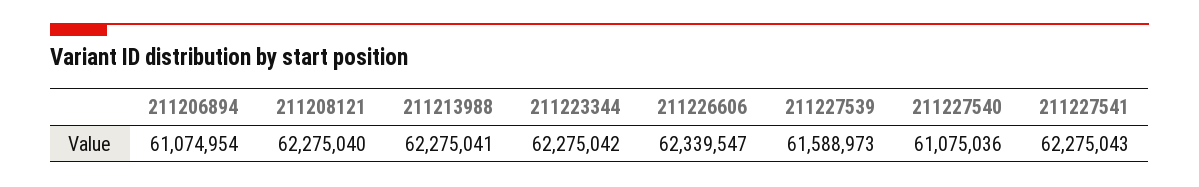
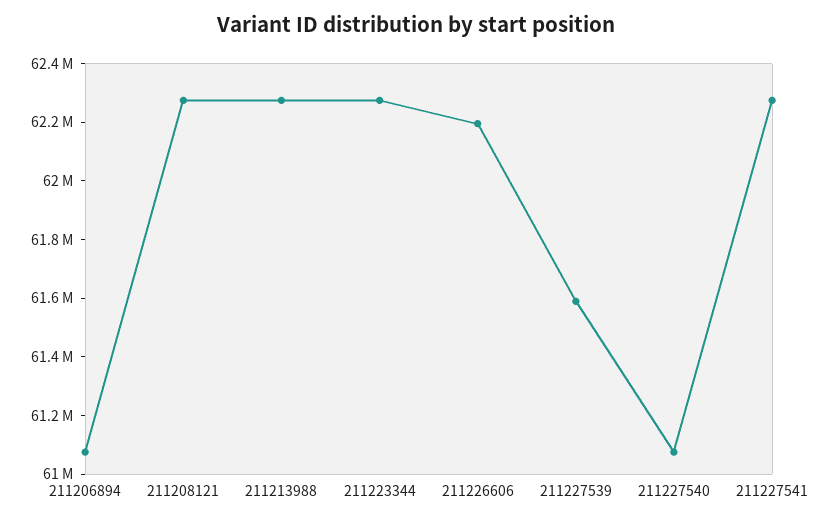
211226606: 62339547 -> 62200000

